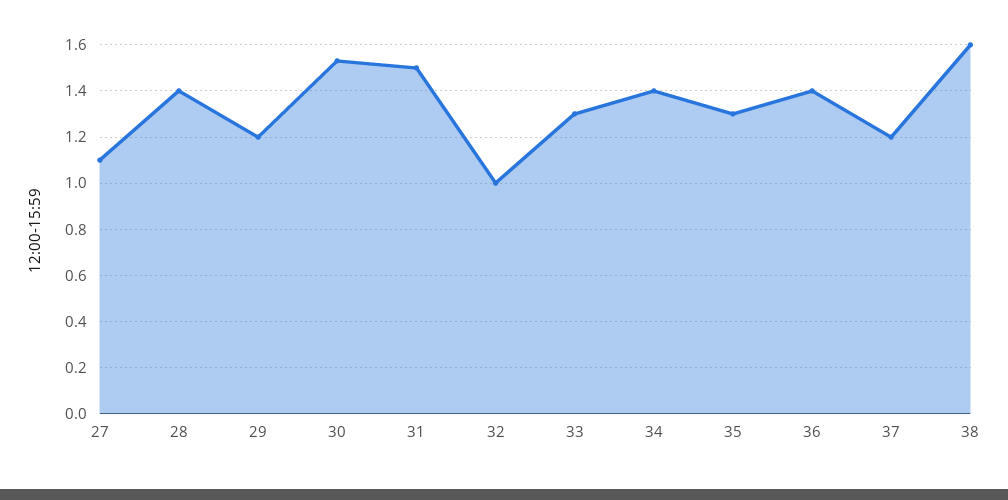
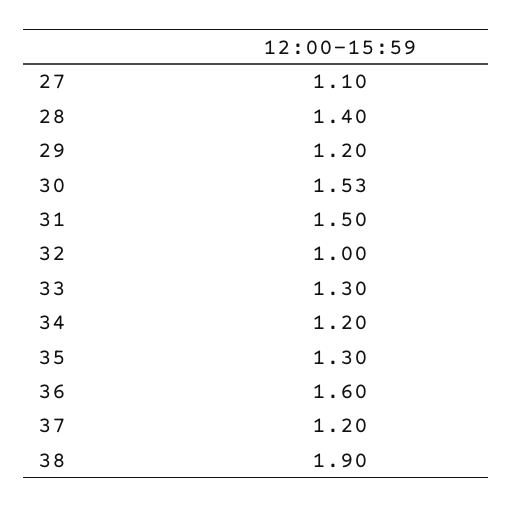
34: 1.4 -> 1.2
36: 1.4 -> 1.6
38: 1.6 -> 1.9

